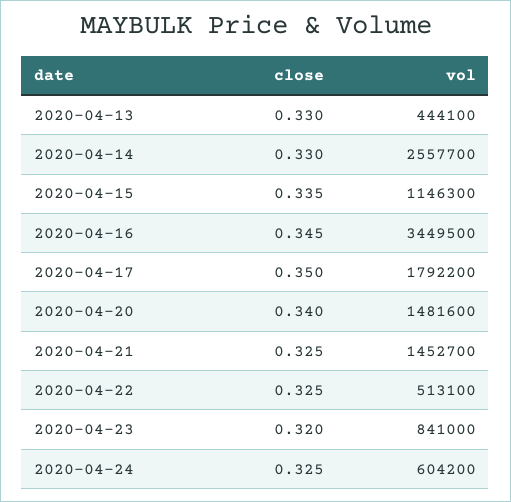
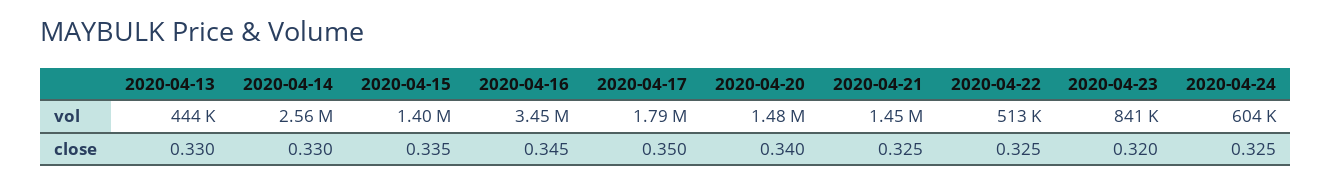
vol, 2020-04-15: 1146300 -> 1400000

